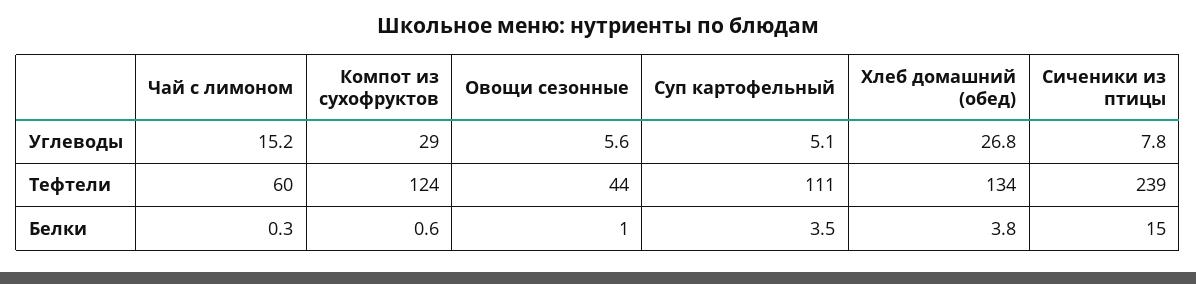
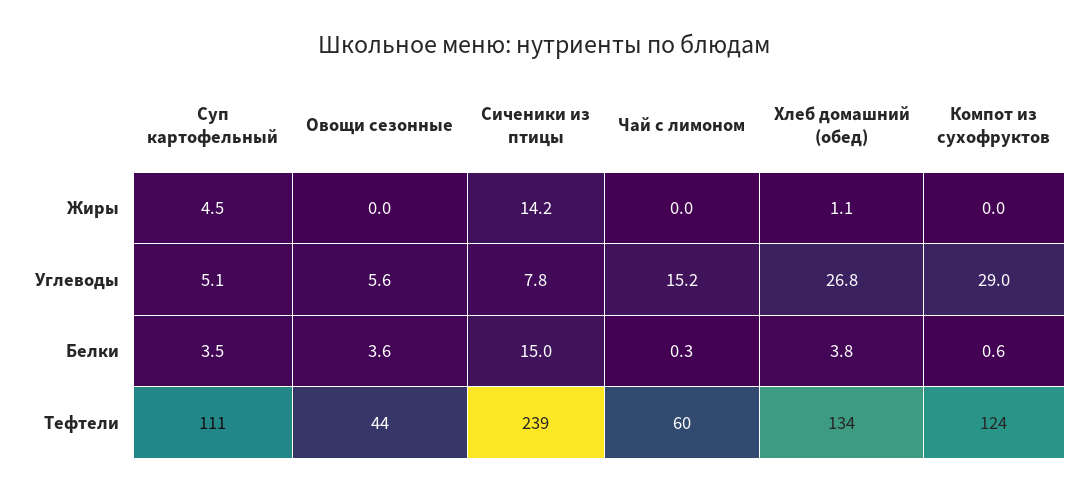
Овощи сезонные, Белки: 1 -> 3.6
Суп картофельный, Жиры: none -> 4.5
Овощи сезонные, Жиры: none -> 0
Сиченики из птицы, Жиры: none -> 14.2
Чай с лимоном, Жиры: none -> 0
Хлеб домашний (обед), Жиры: none -> 1.1
Компот из сухофруктов, Жиры: none -> 0

